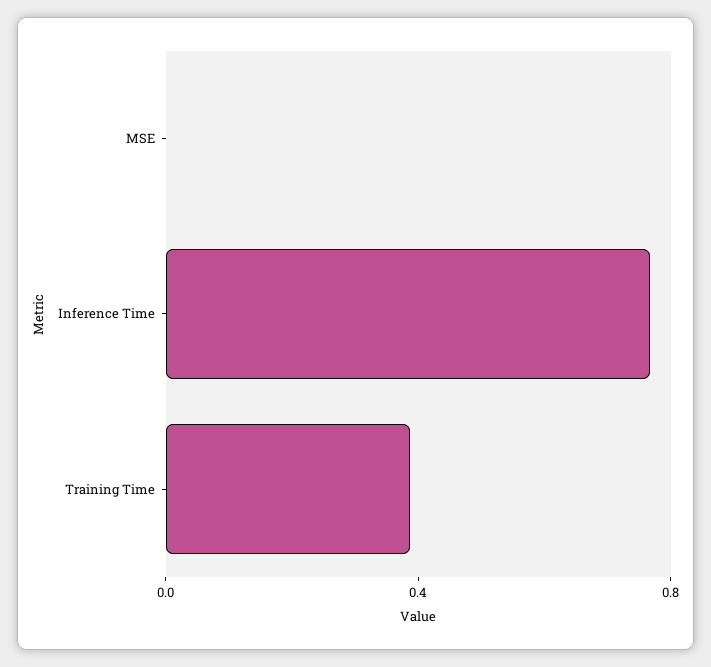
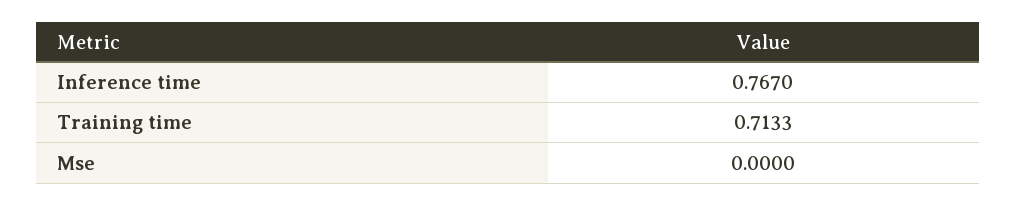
Training Time: 0.4 -> 0.7133

